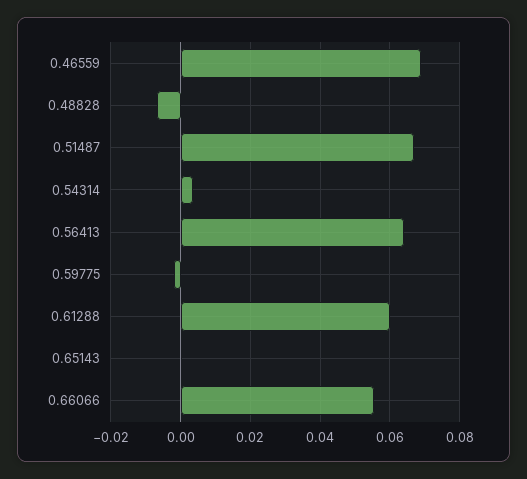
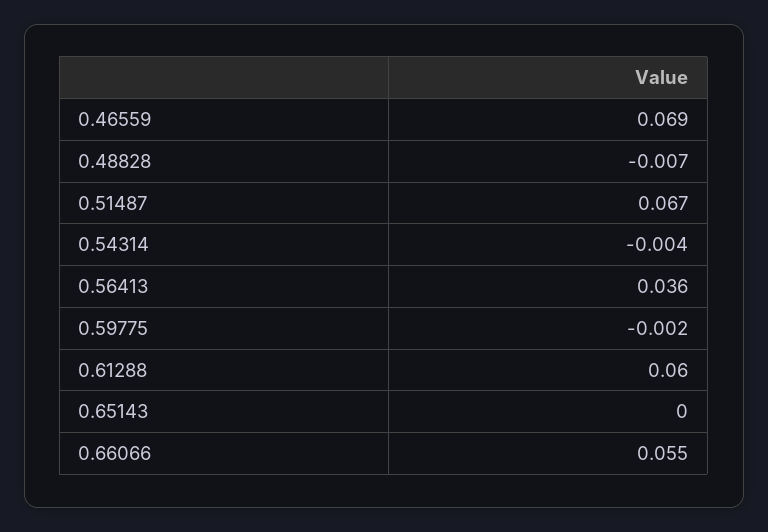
0.54314: 0.004 -> -0.004
0.56413: 0.064 -> 0.036

